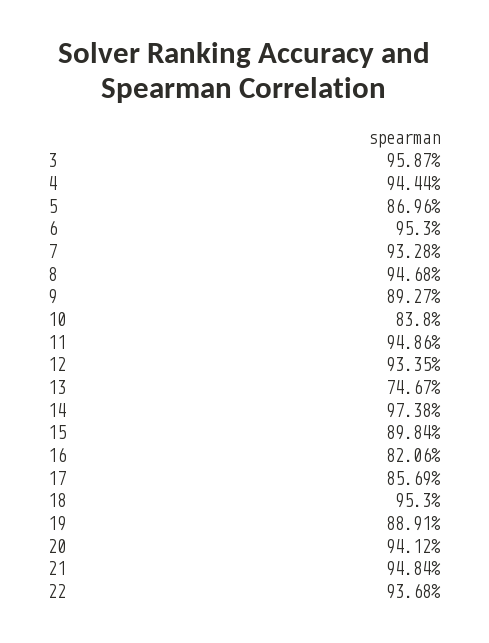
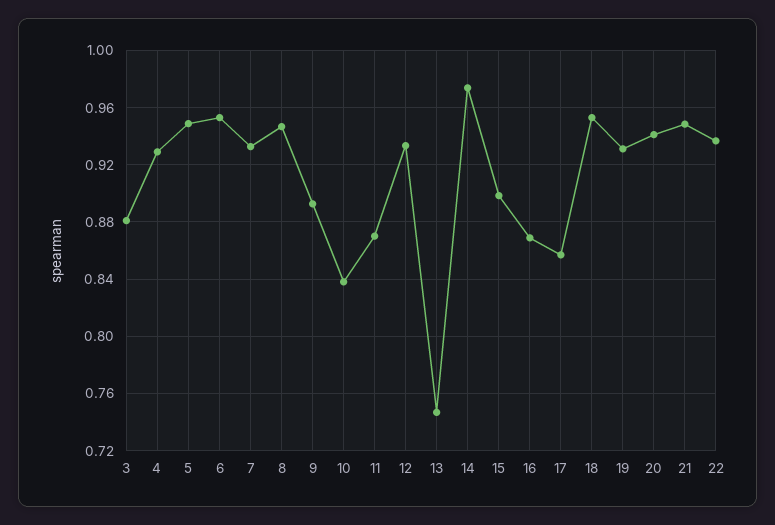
3: 0.9587 -> 0.88
4: 0.9444 -> 0.93
5: 0.8696 -> 0.95
11: 0.9486 -> 0.87
16: 0.8206 -> 0.87
19: 0.8891 -> 0.93

